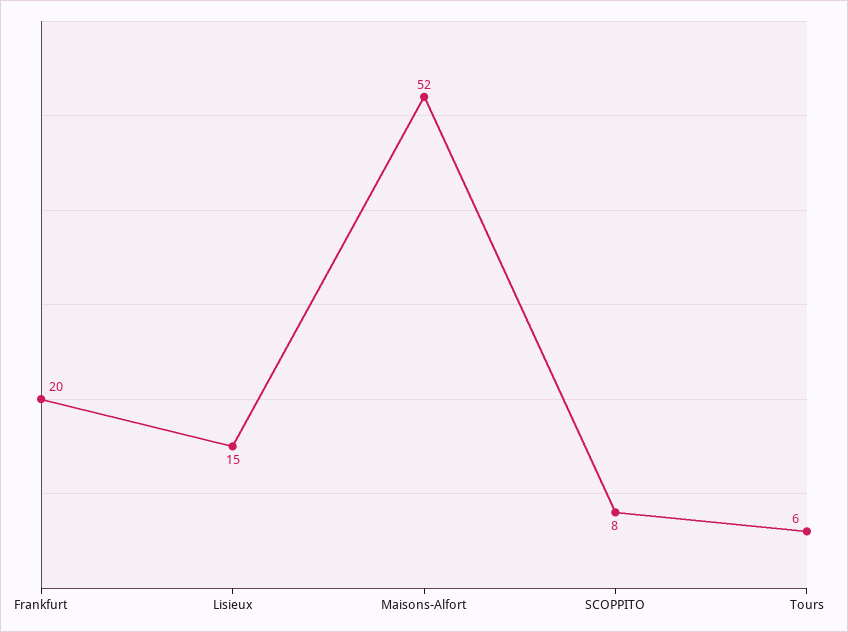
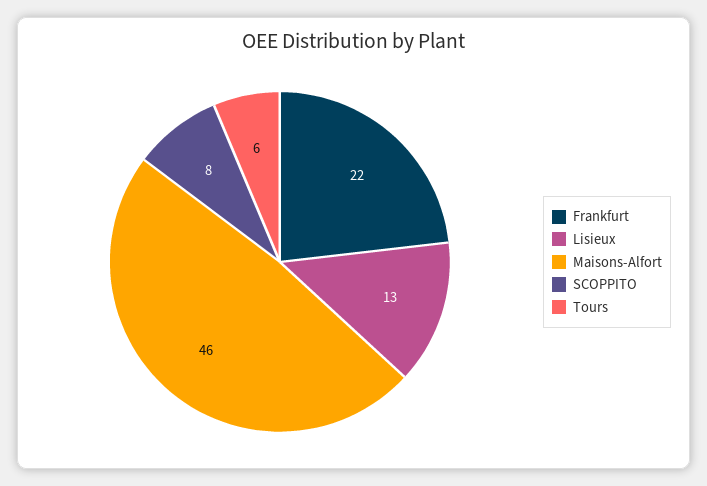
Frankfurt: 20 -> 22
Lisieux: 15 -> 13
Maisons-Alfort: 52 -> 46

